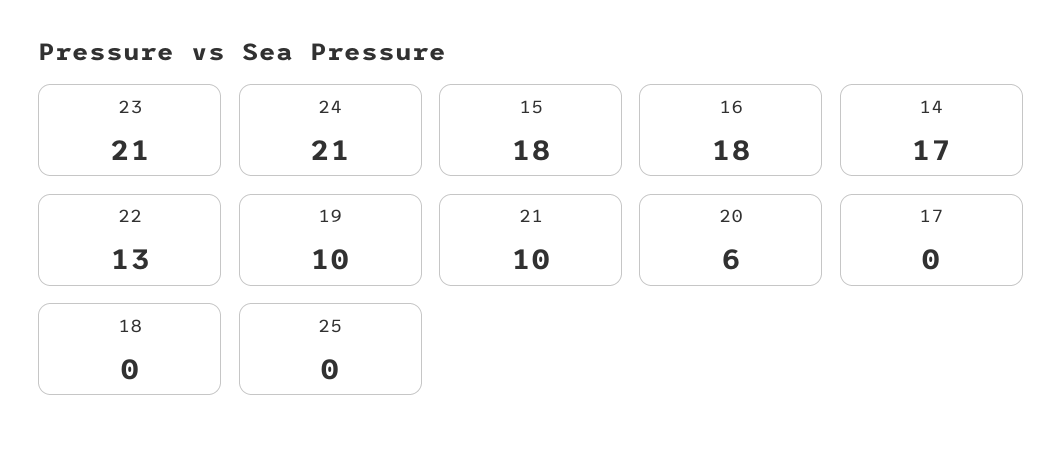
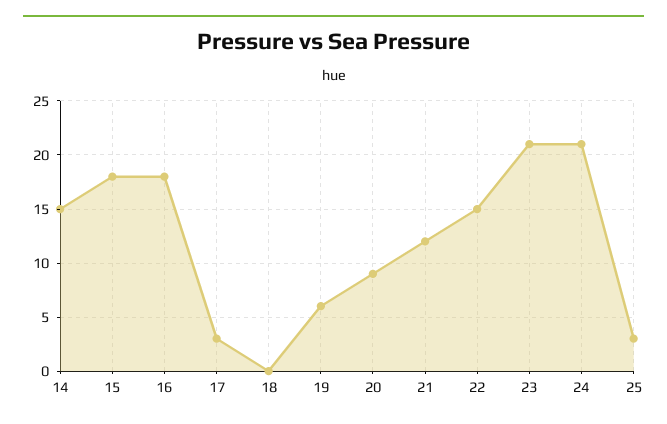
14: 17 -> 15
22: 13 -> 15
19: 10 -> 6
21: 10 -> 12
20: 6 -> 9
17: 0 -> 3
25: 0 -> 3

